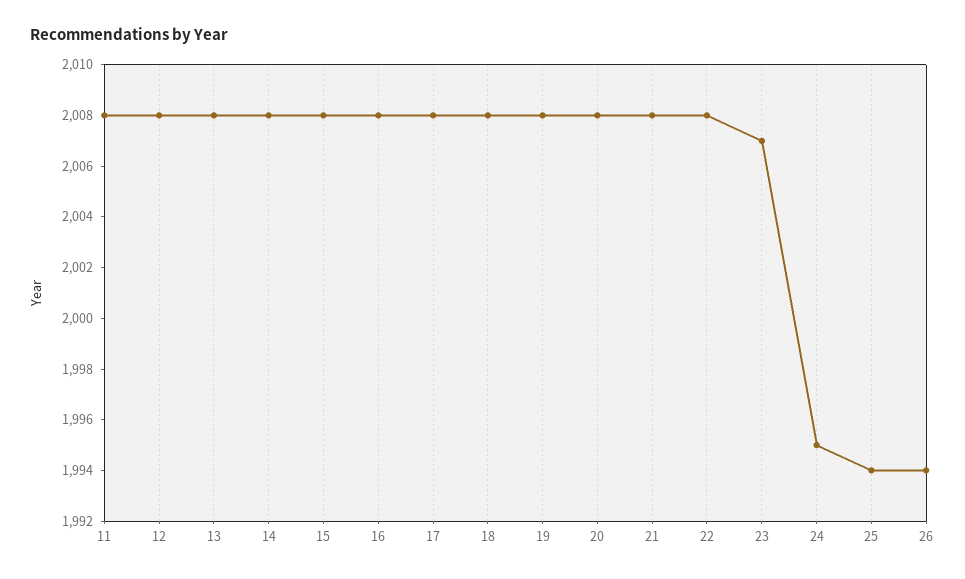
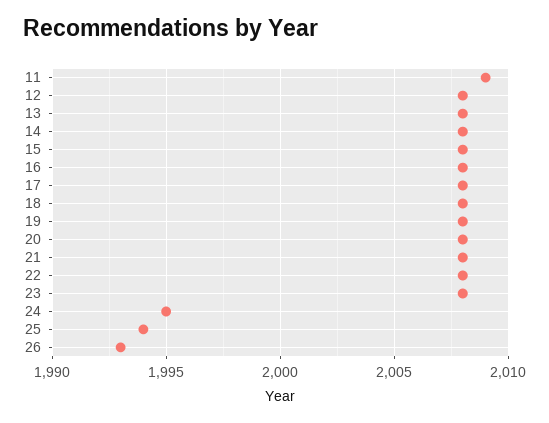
11: 2008 -> 2009
23: 2007 -> 2008
26: 1994 -> 1993

